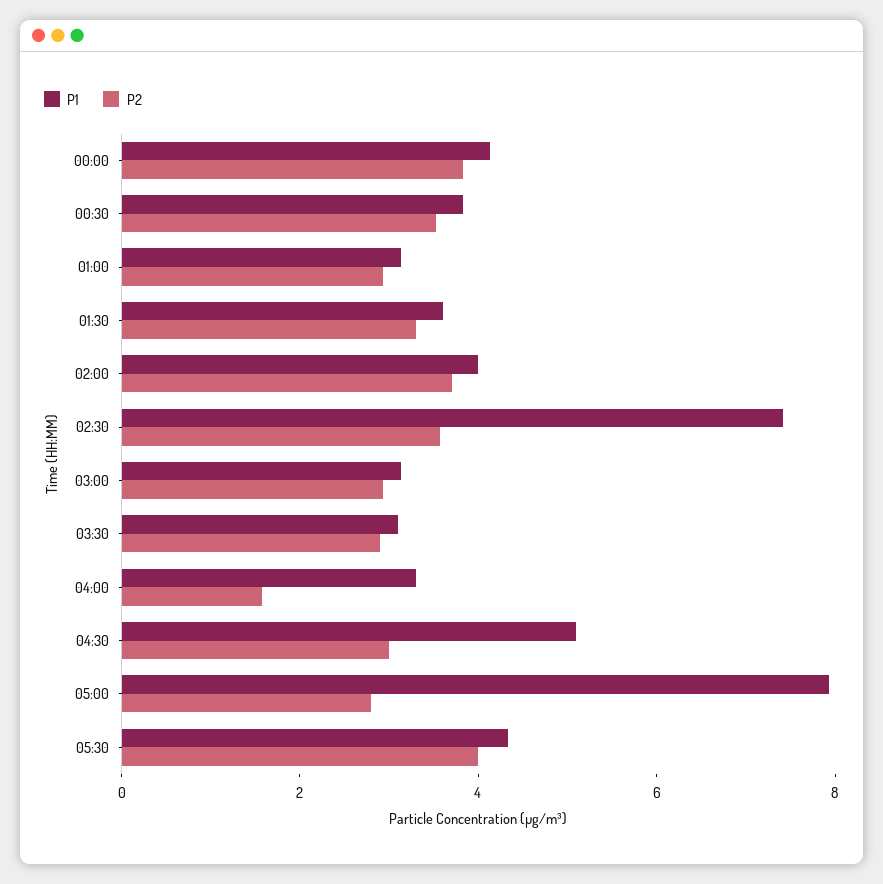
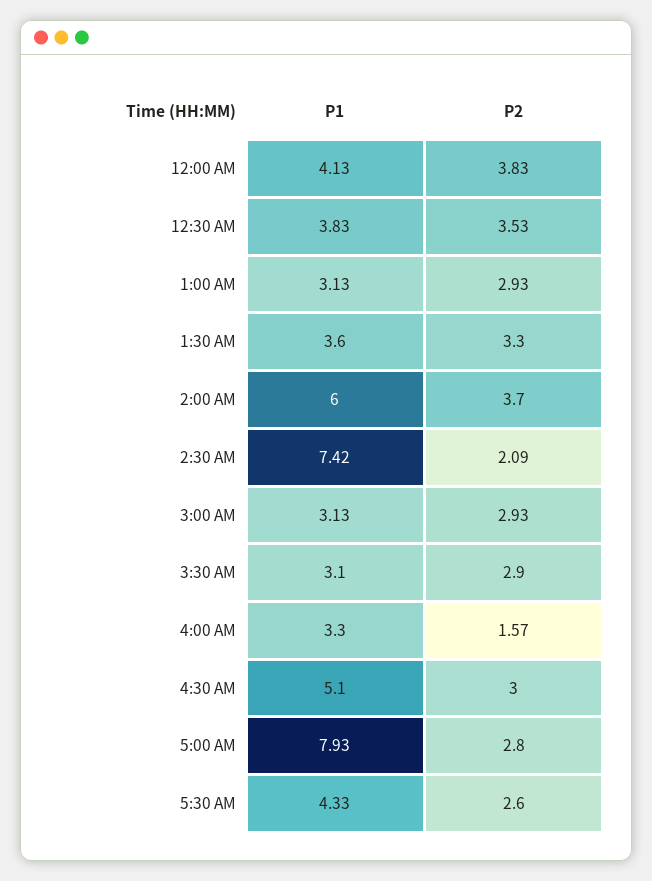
P1, 02:00: 4 -> 6
P2, 02:30: 3.5 -> 2.09
P2, 05:30: 4 -> 2.6

